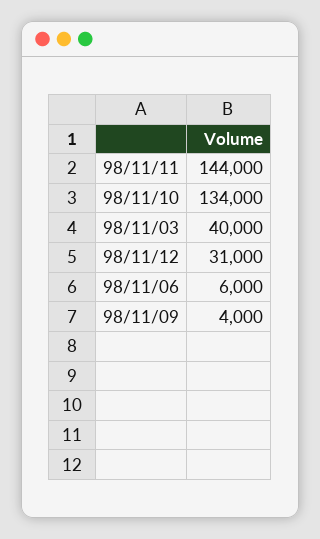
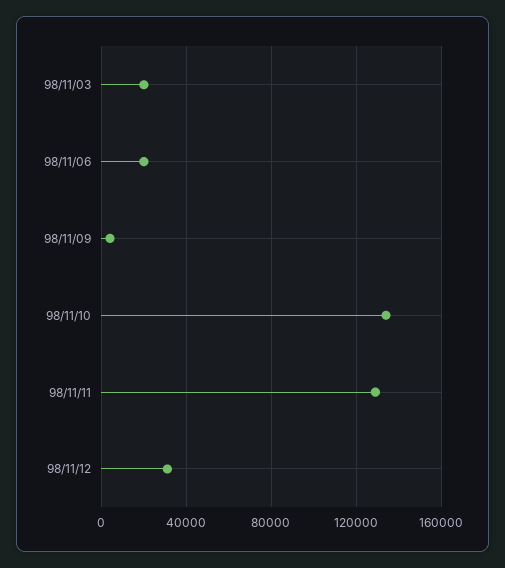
98/11/11: 144000 -> 130000
98/11/03: 40000 -> 20000
98/11/06: 6000 -> 20000

